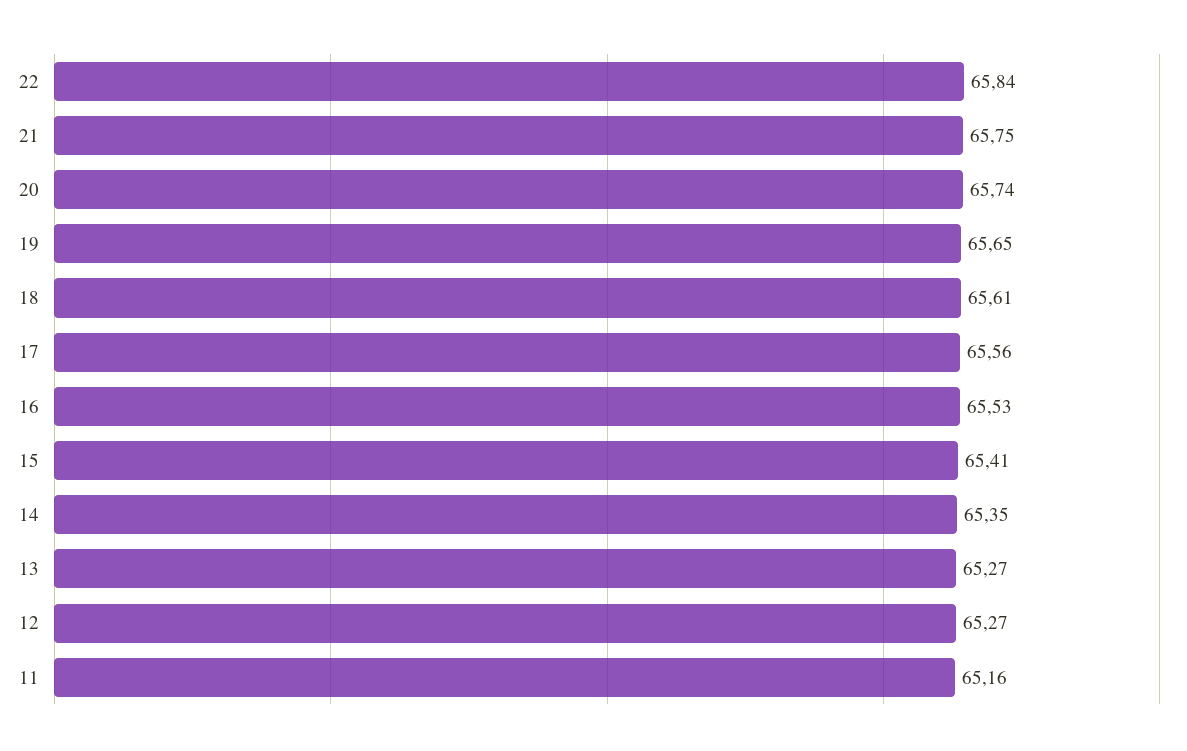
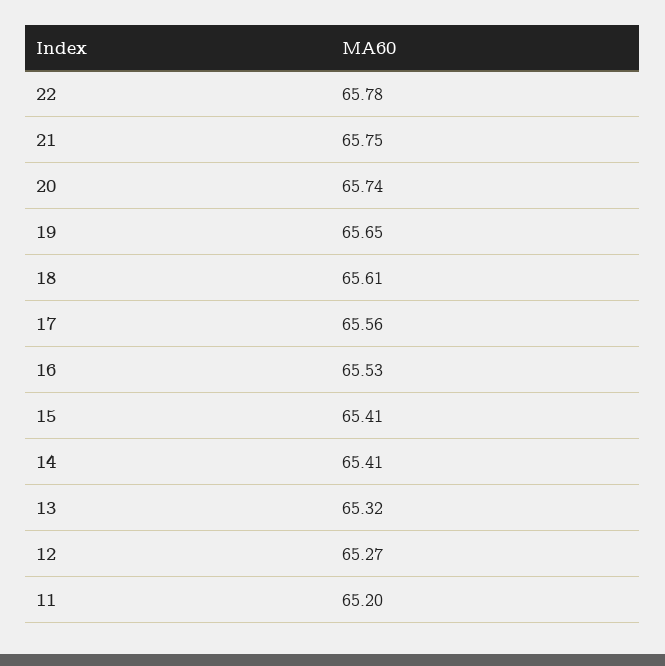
22: 65.84 -> 65.78
14: 65.35 -> 65.41
13: 65.27 -> 65.32
11: 65.16 -> 65.2

